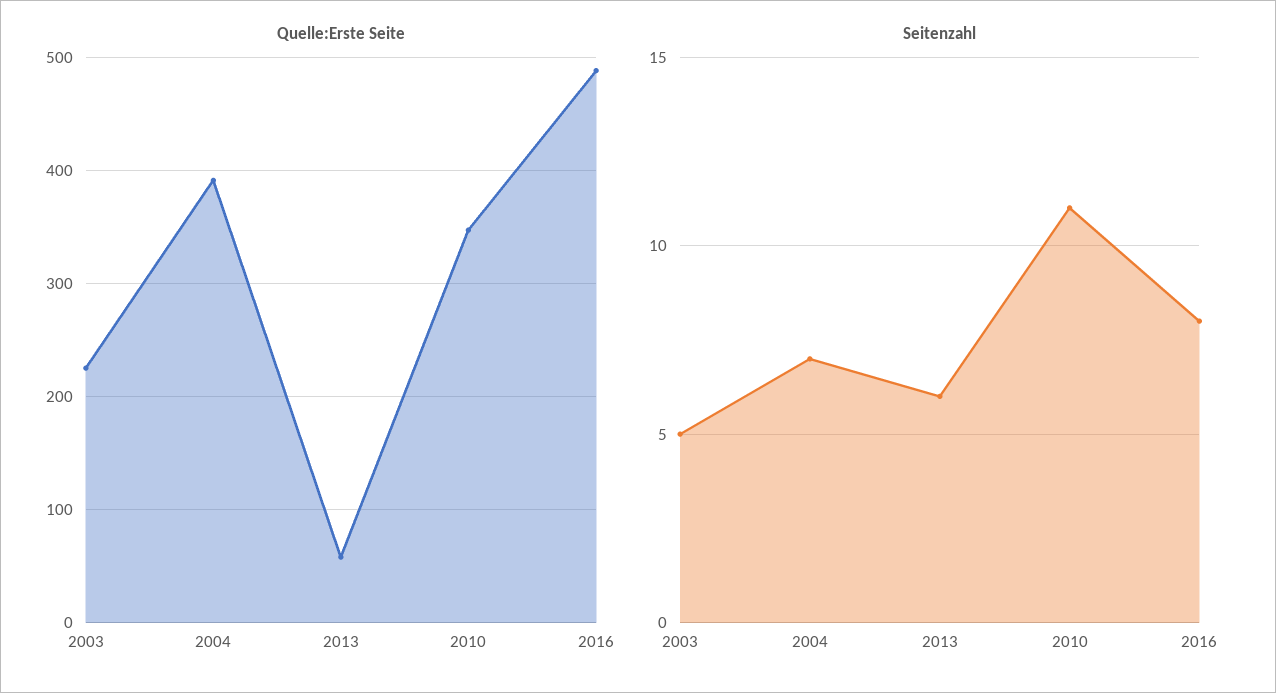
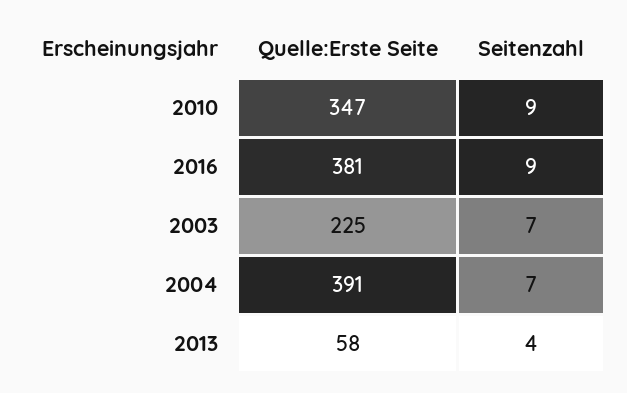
Quelle:Erste Seite, 2016: 490 -> 381
Seitenzahl, 2003: 5 -> 7
Seitenzahl, 2013: 6 -> 4
Seitenzahl, 2010: 11 -> 9
Seitenzahl, 2016: 8 -> 9

